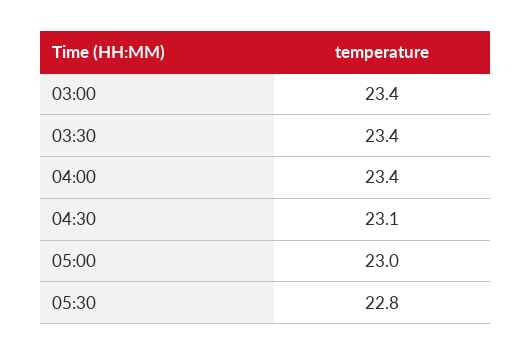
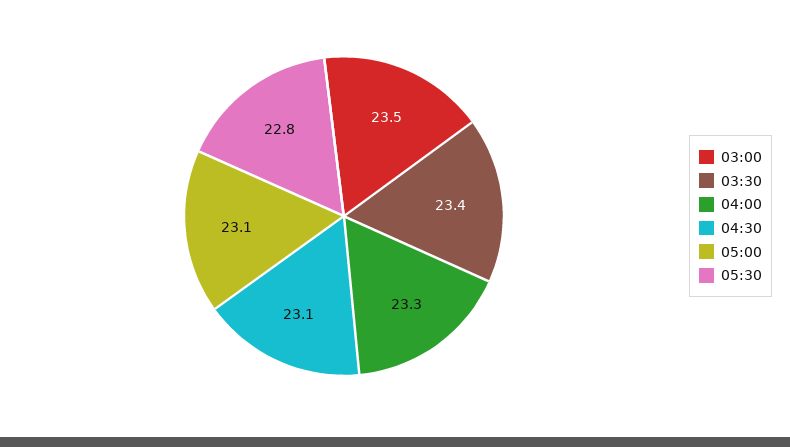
03:00: 23.4 -> 23.5
04:00: 23.4 -> 23.3
05:00: 23 -> 23.1

